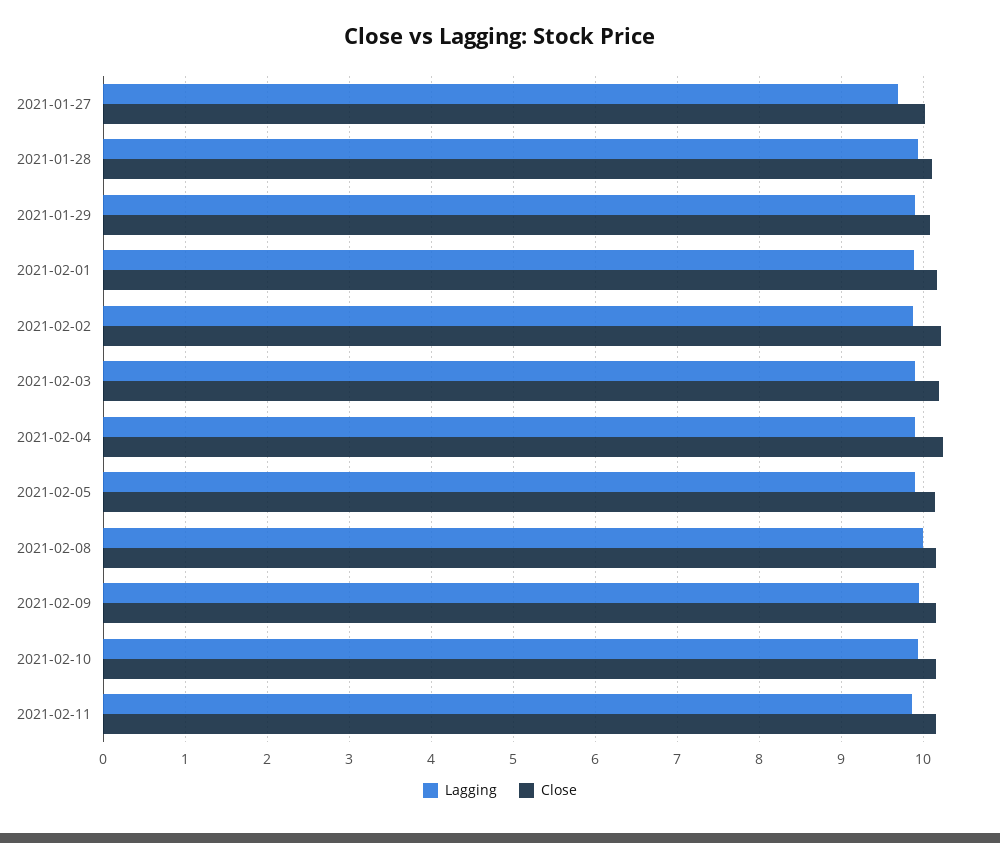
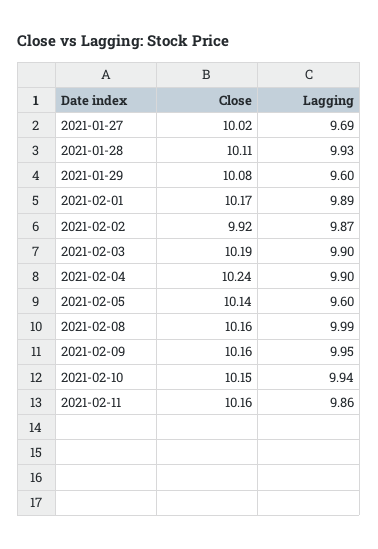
Lagging, 2021-01-29: 9.9 -> 9.6
Close, 2021-02-02: 10.2 -> 9.92
Lagging, 2021-02-05: 9.9 -> 9.6

